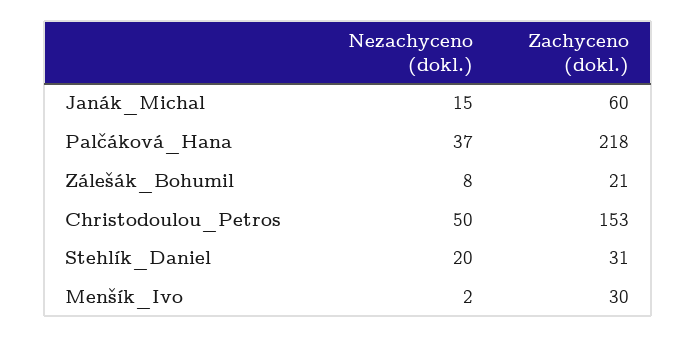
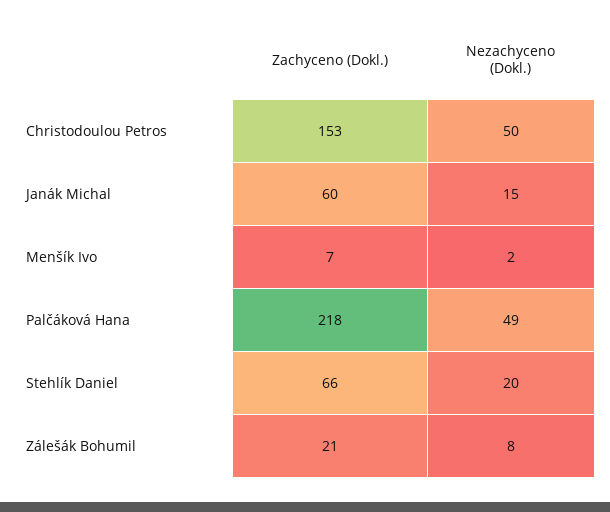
Nezachyceno (dokl.), Palčáková_Hana: 37 -> 49
Zachyceno (dokl.), Stehlík_Daniel: 31 -> 66
Zachyceno (dokl.), Menšík_Ivo: 30 -> 7

